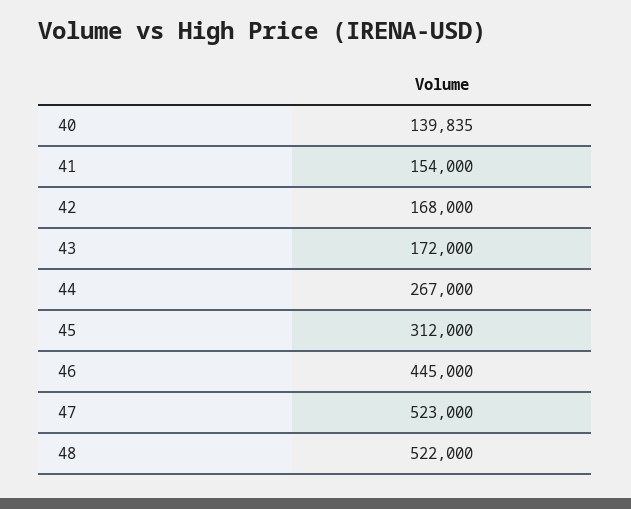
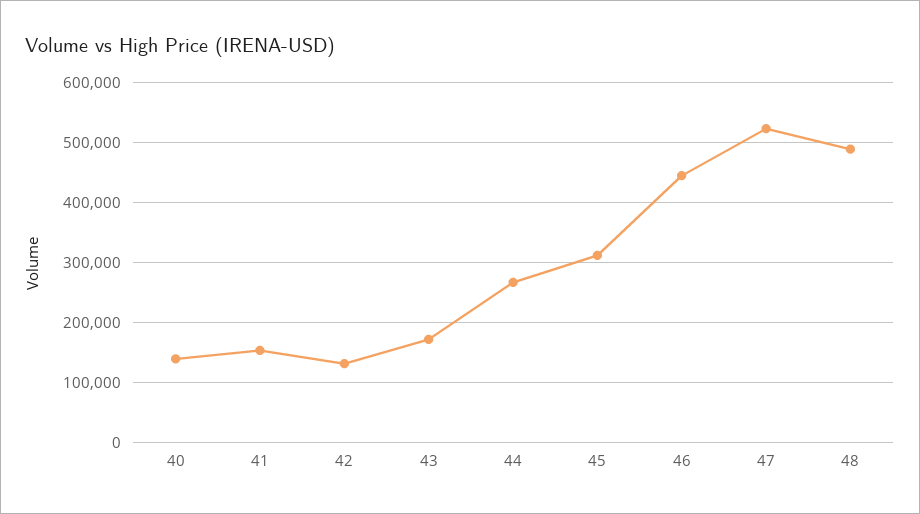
42: 168000 -> 130000
48: 522000 -> 490000

